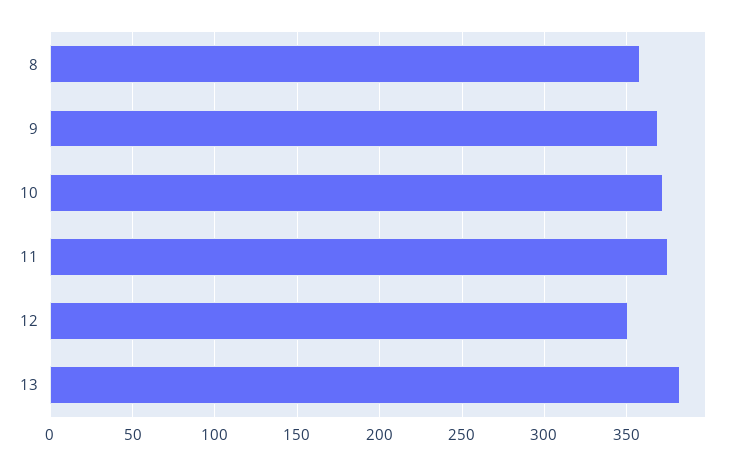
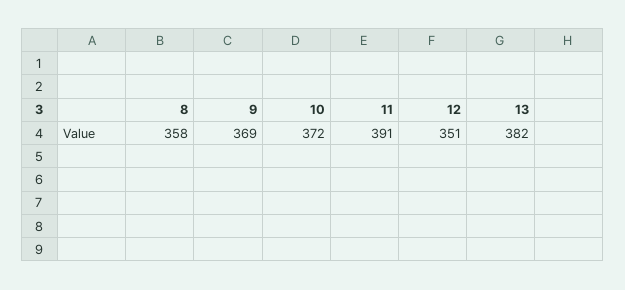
11: 375 -> 391

